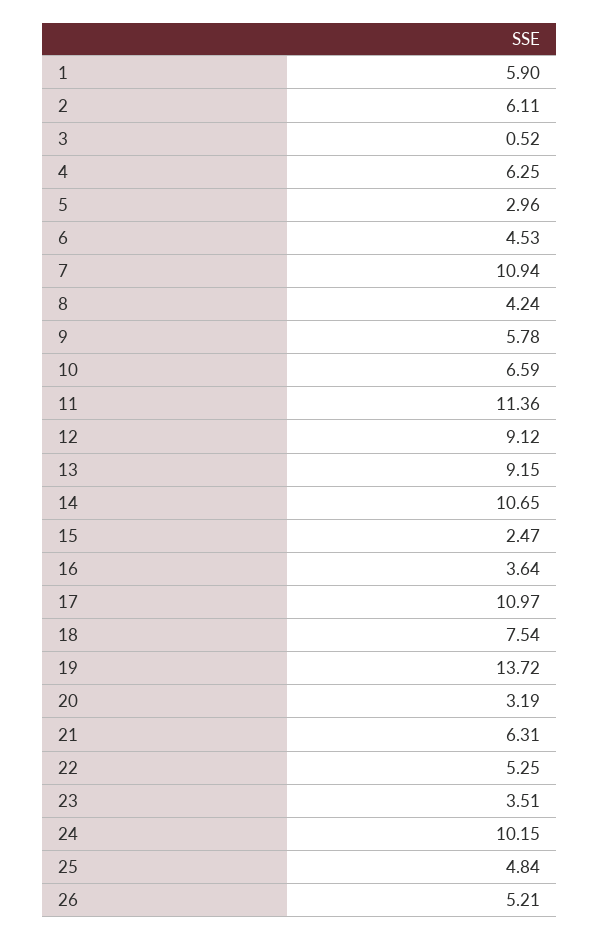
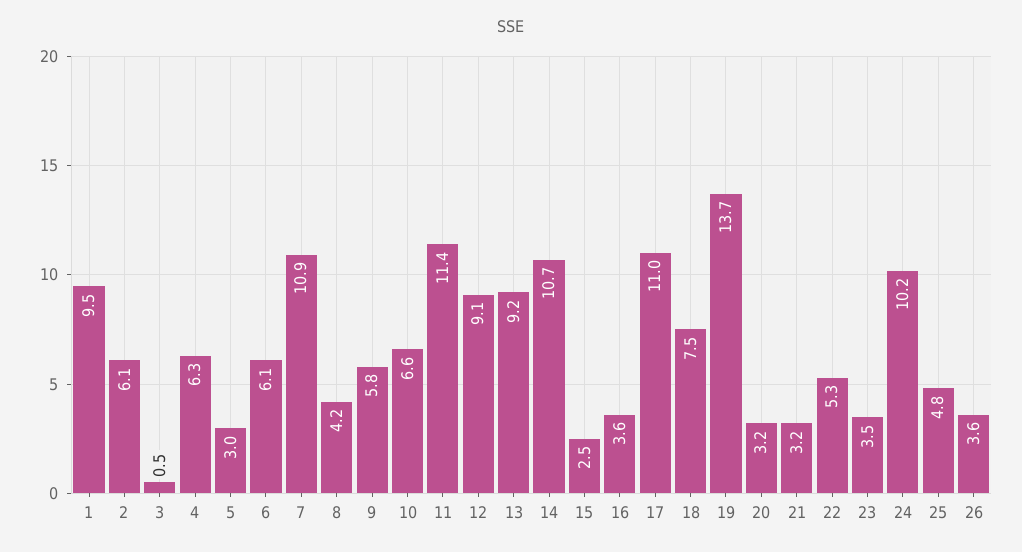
1: 5.9 -> 9.5
6: 4.53 -> 6.1
21: 6.31 -> 3.2
26: 5.21 -> 3.6

